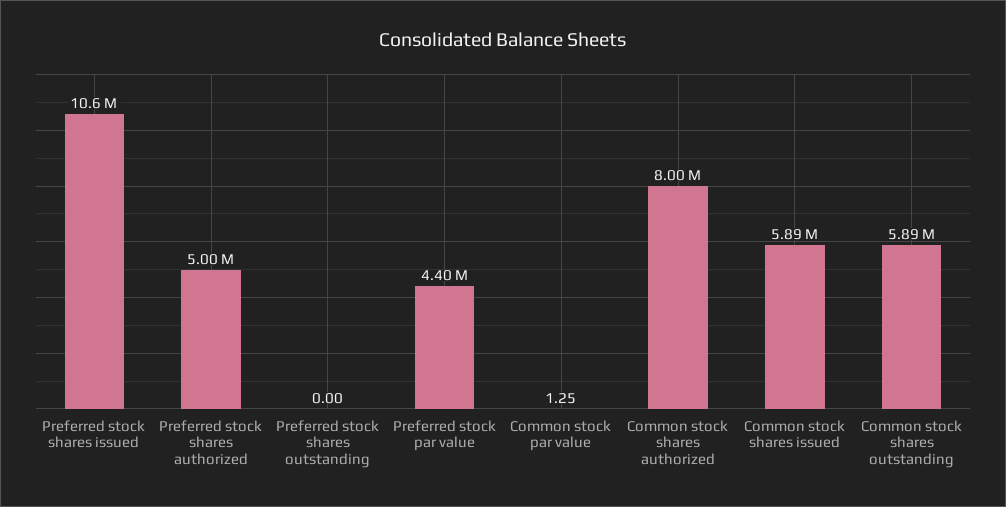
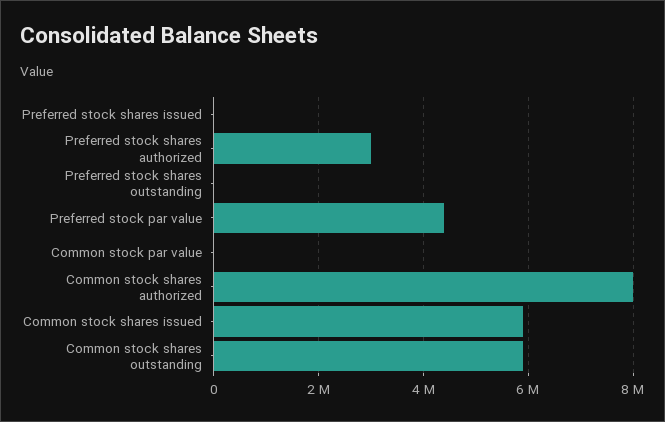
Preferred stock shares issued: 10600000 -> 0
Preferred stock shares authorized: 5000000 -> 3000000

